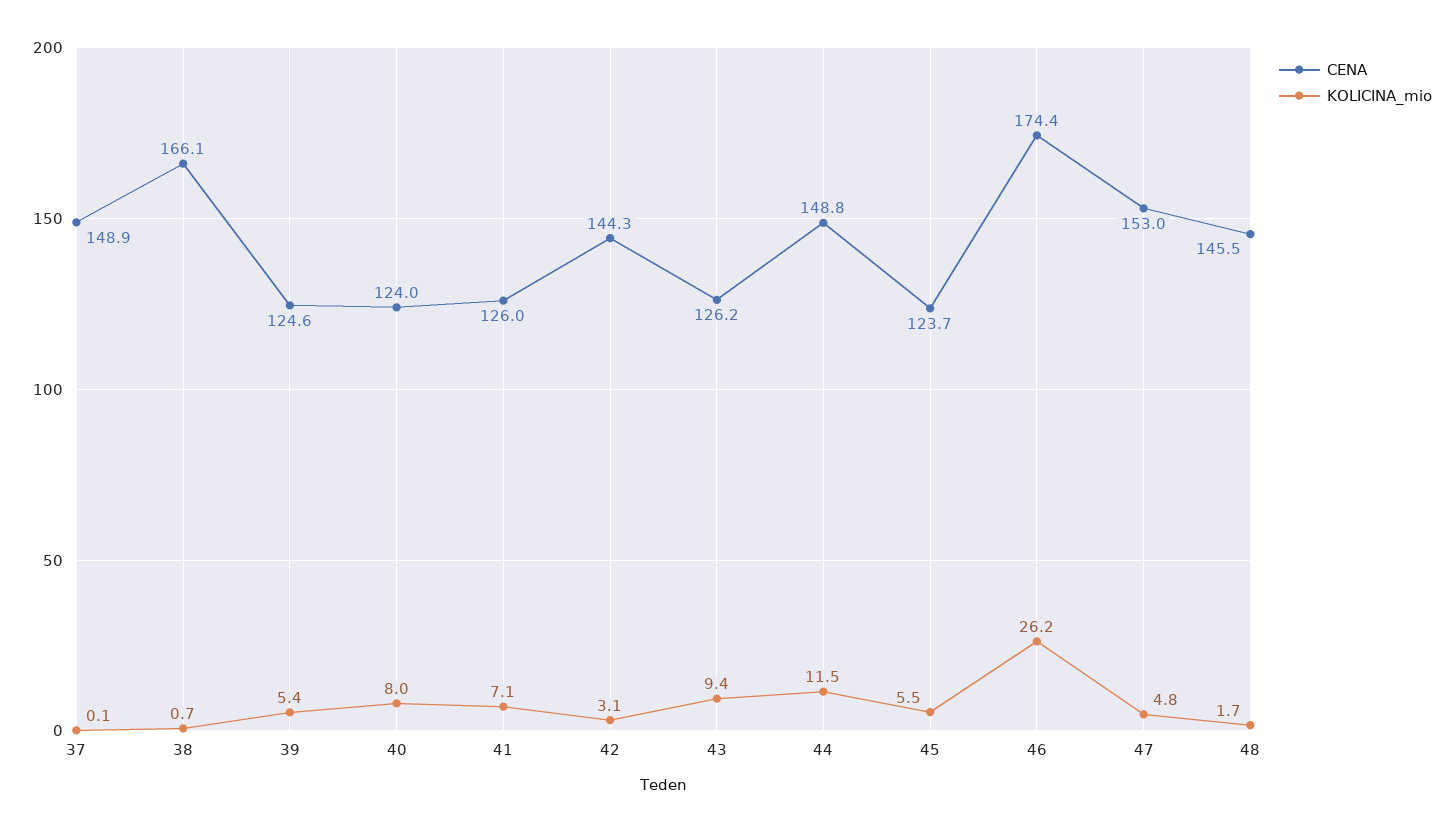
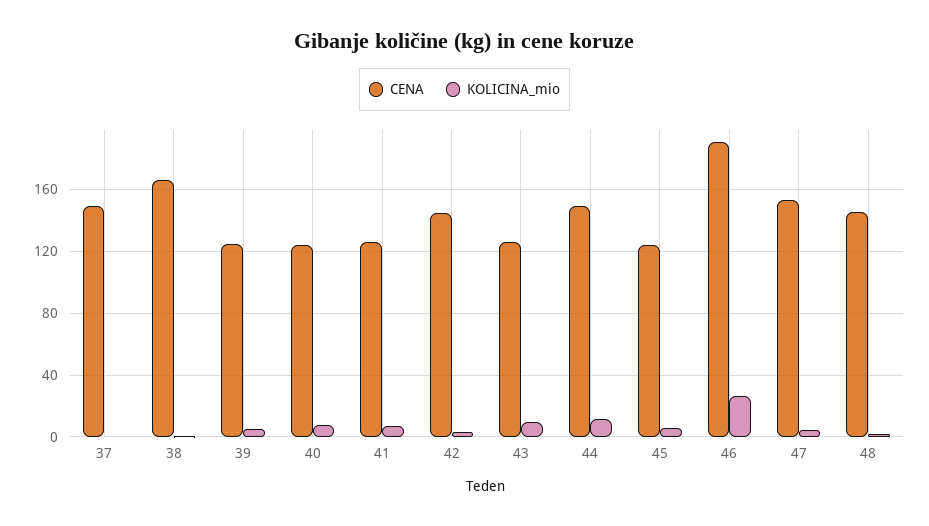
CENA, 46: 174.4 -> 190

